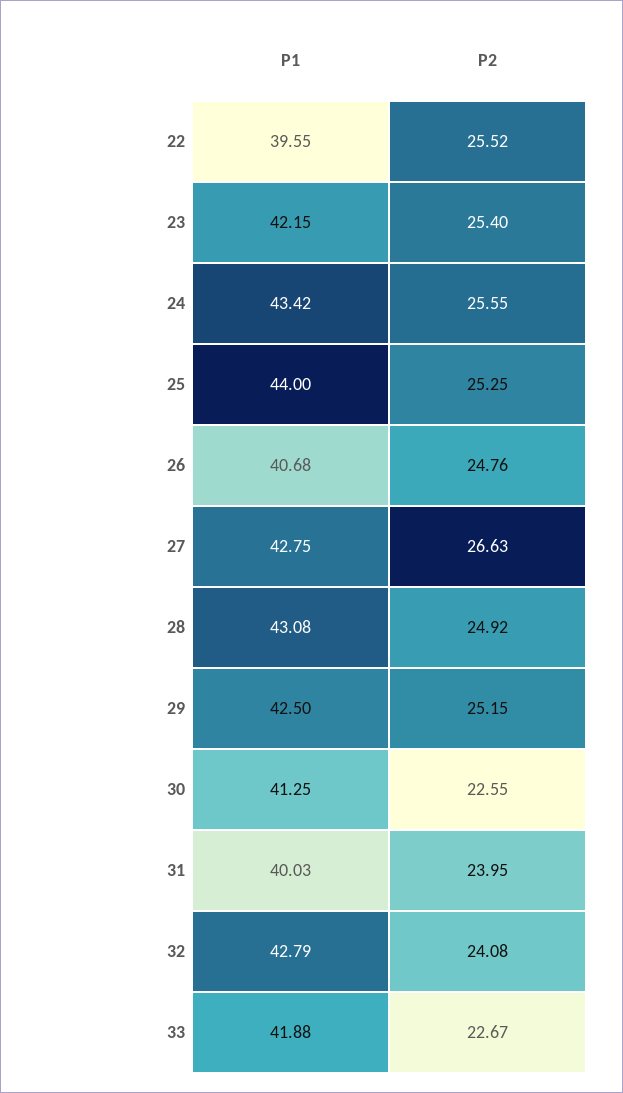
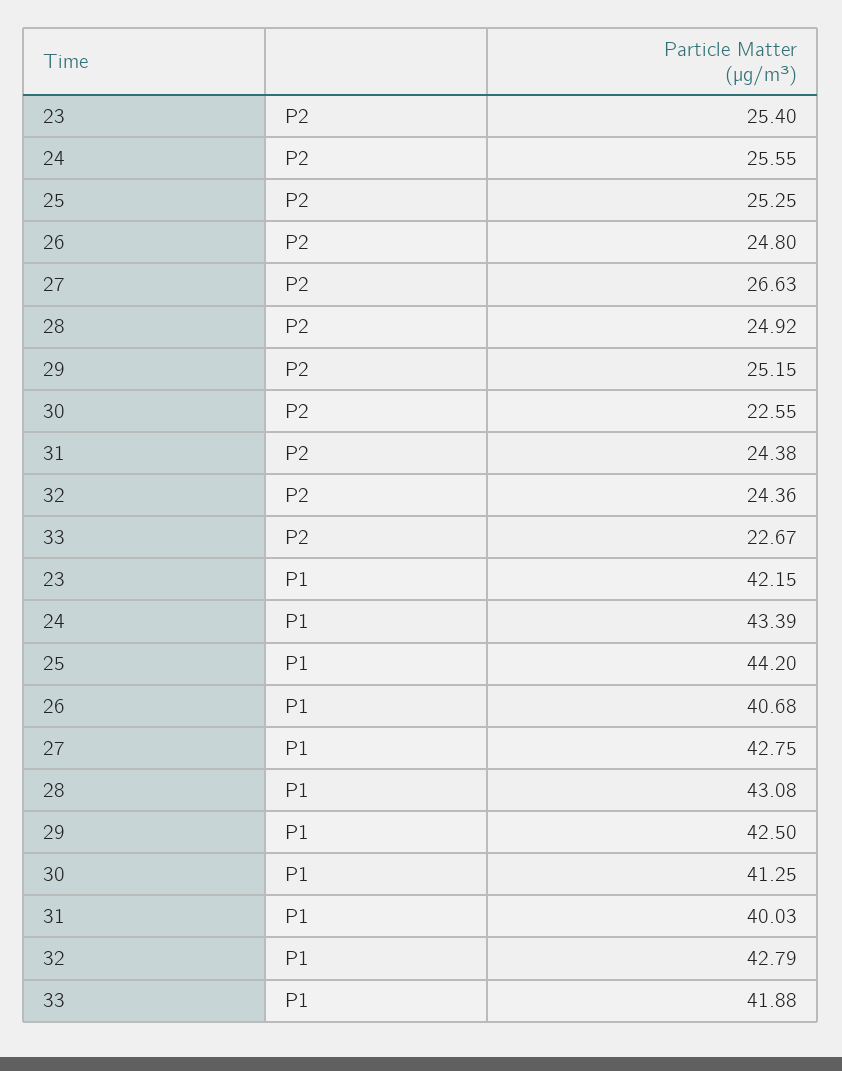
P1, 22: 39.55 -> none
P2, 22: 25.52 -> none
P1, 24: 43.42 -> 43.39
P1, 25: 44 -> 44.2
P2, 26: 24.76 -> 24.8
P2, 31: 23.95 -> 24.38
P2, 32: 24.08 -> 24.36

